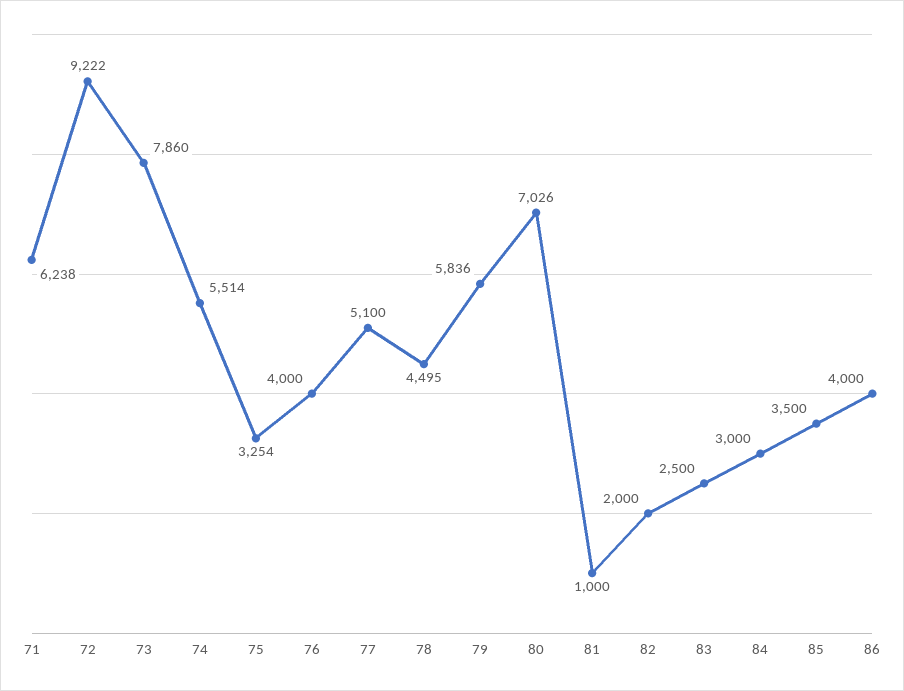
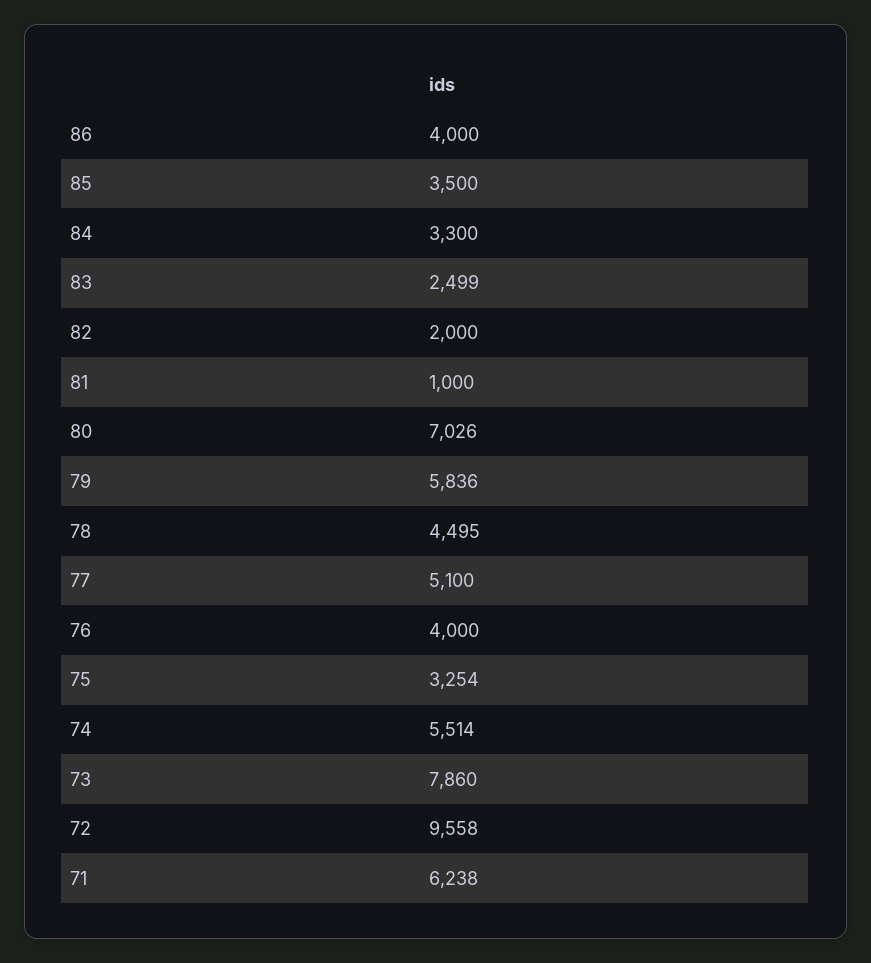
72: 9222 -> 9558
83: 2500 -> 2499
84: 3000 -> 3300

